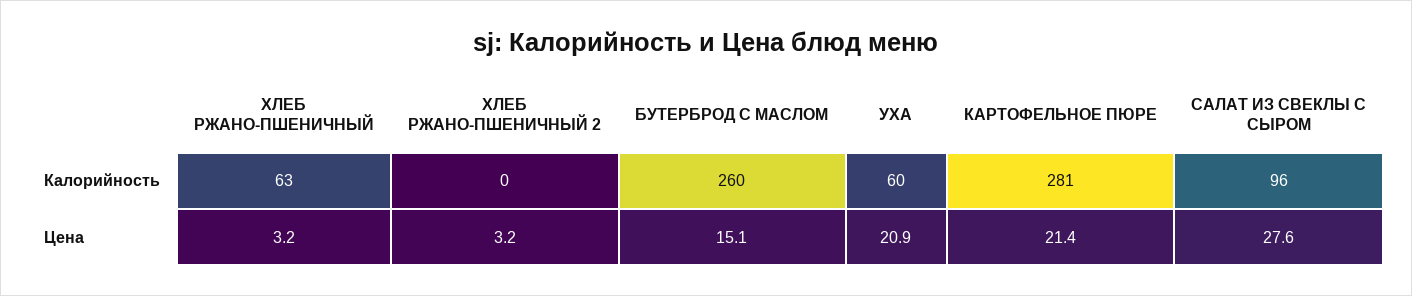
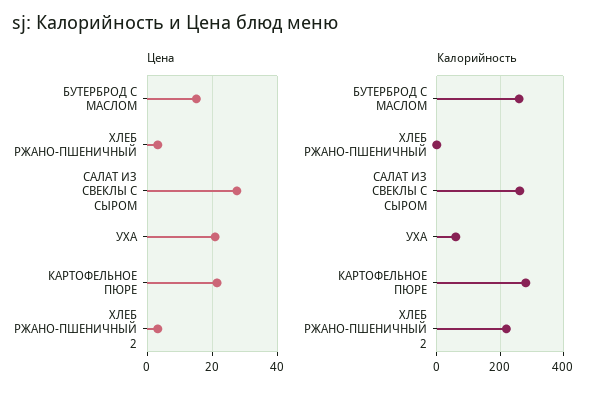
Калорийность, ХЛЕБ РЖАНО-ПШЕНИЧНЫЙ: 63 -> 0
Калорийность, ХЛЕБ РЖАНО-ПШЕНИЧНЫЙ 2: 0 -> 220
Калорийность, САЛАТ ИЗ СВЕКЛЫ С СЫРОМ: 96 -> 260

